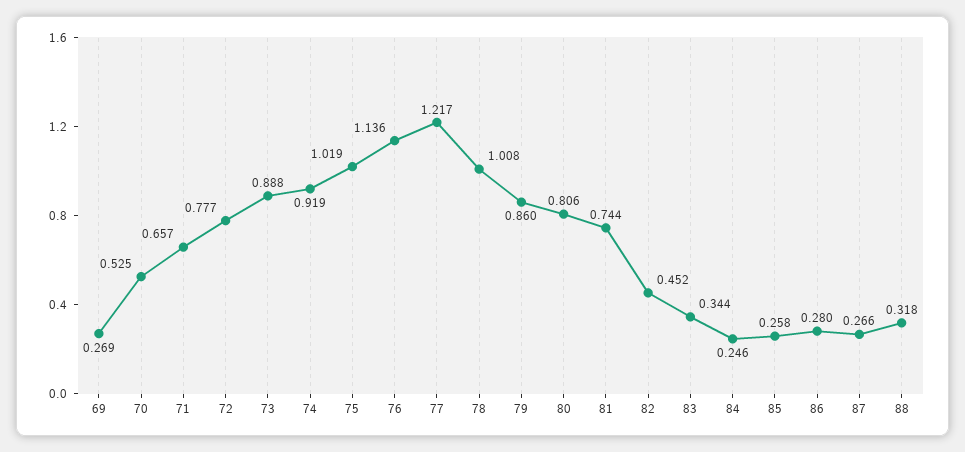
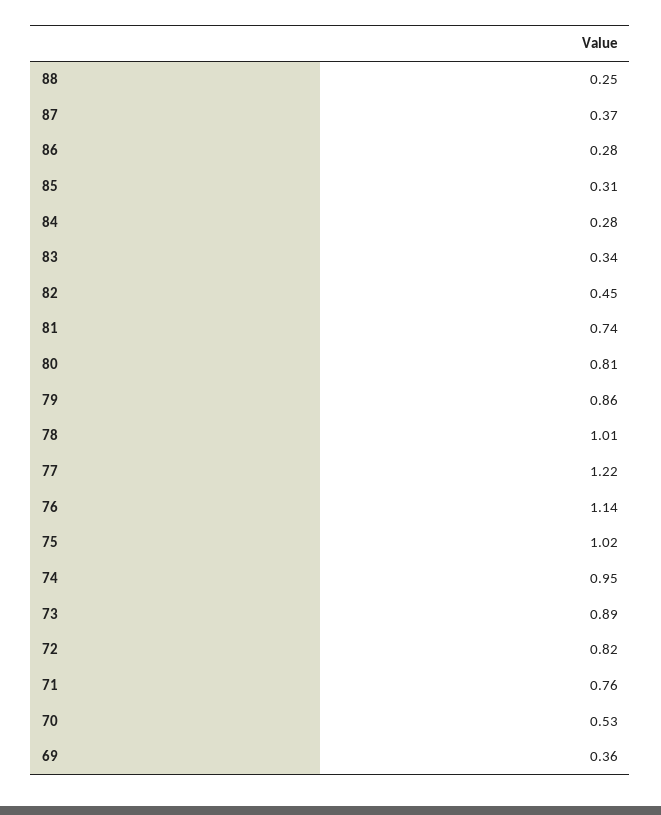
69: 0.269 -> 0.36
71: 0.657 -> 0.76
72: 0.777 -> 0.82
74: 0.919 -> 0.95
84: 0.246 -> 0.28
85: 0.258 -> 0.31
87: 0.266 -> 0.37
88: 0.318 -> 0.25

